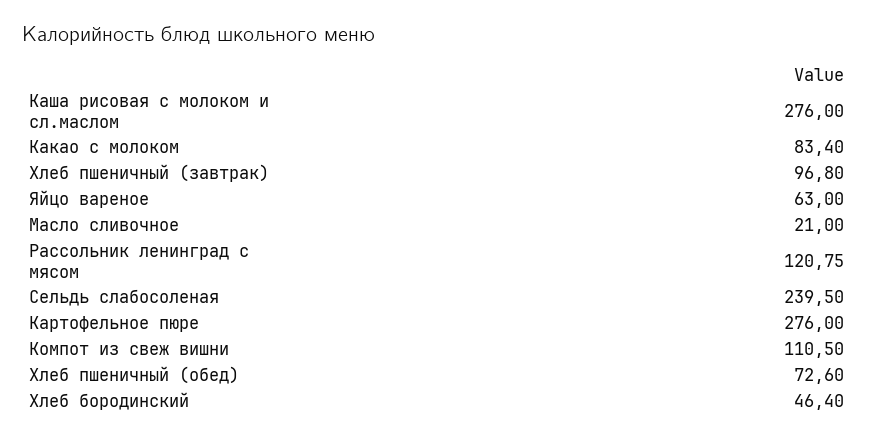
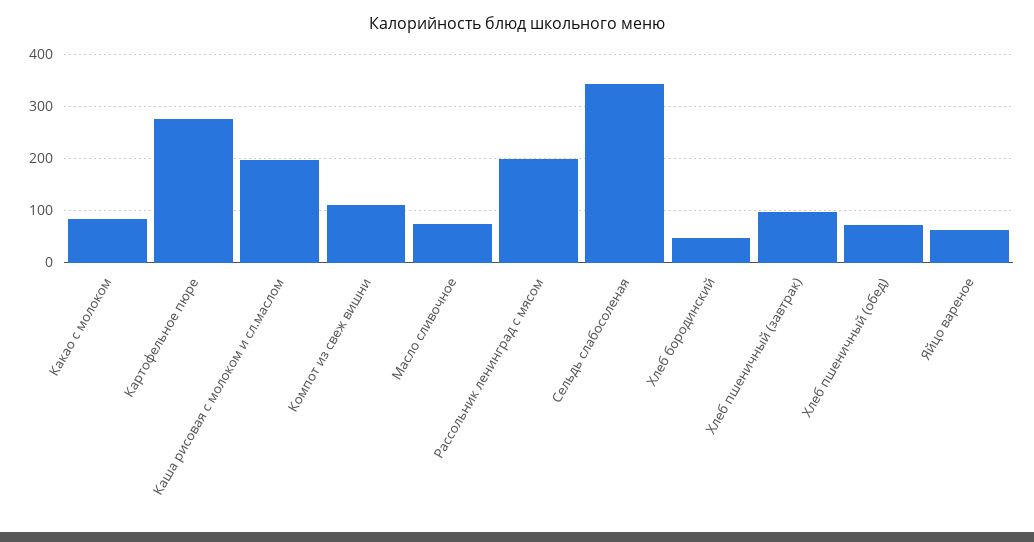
Каша рисовая с молоком и сл.маслом: 276 -> 200
Масло сливочное: 21 -> 80
Рассольник ленинград с мясом: 120.75 -> 200
Сельдь слабосоленая: 239.5 -> 340

